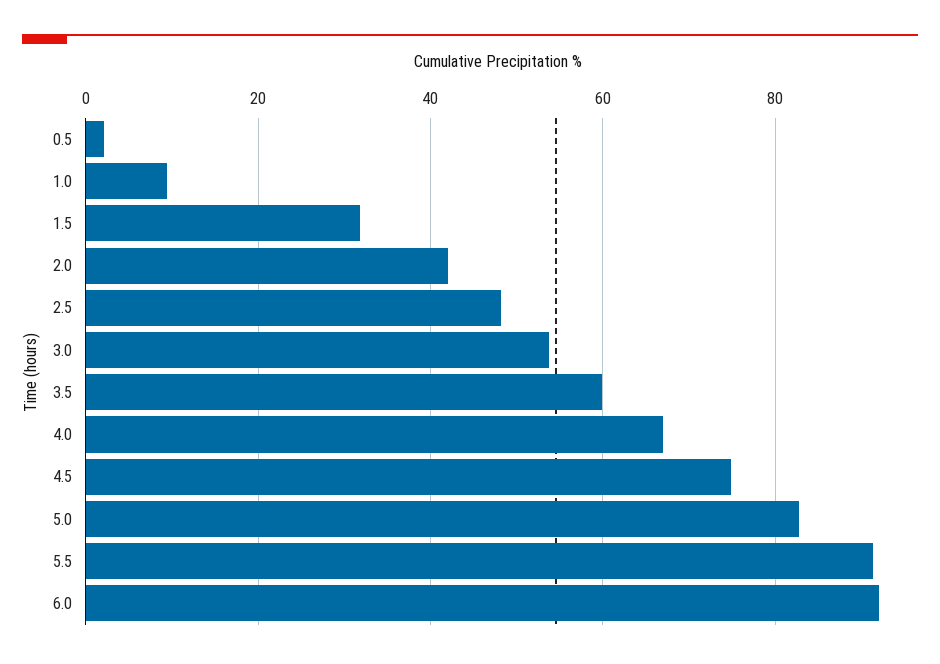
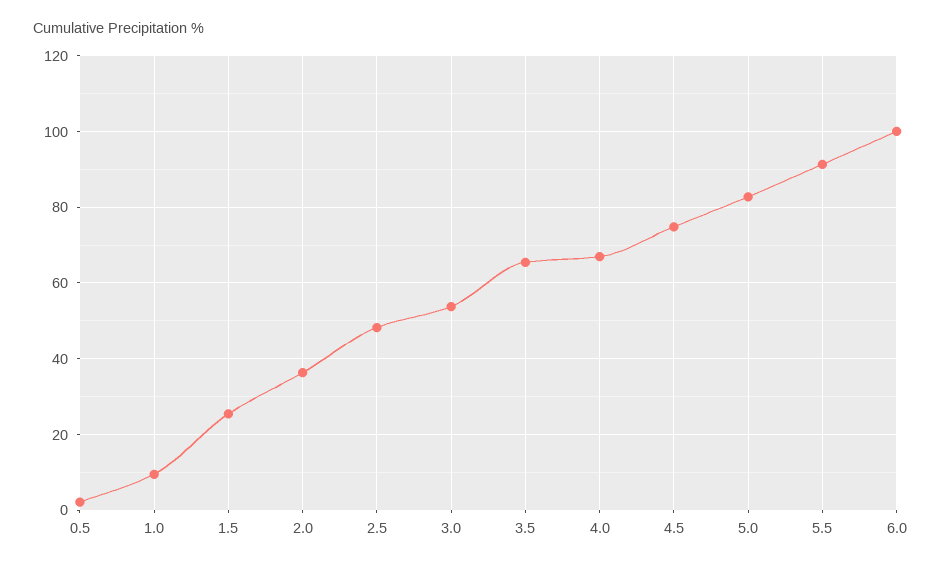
1.5: 32 -> 26
2.0: 42 -> 36
3.5: 60 -> 66
6.0: 92 -> 100

